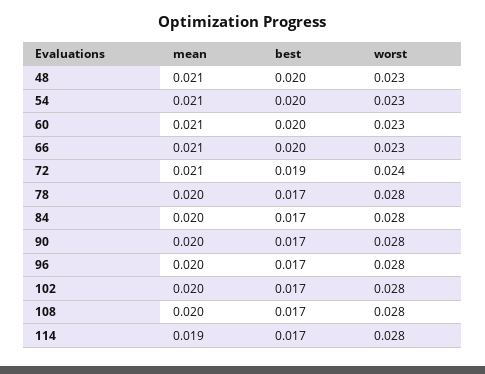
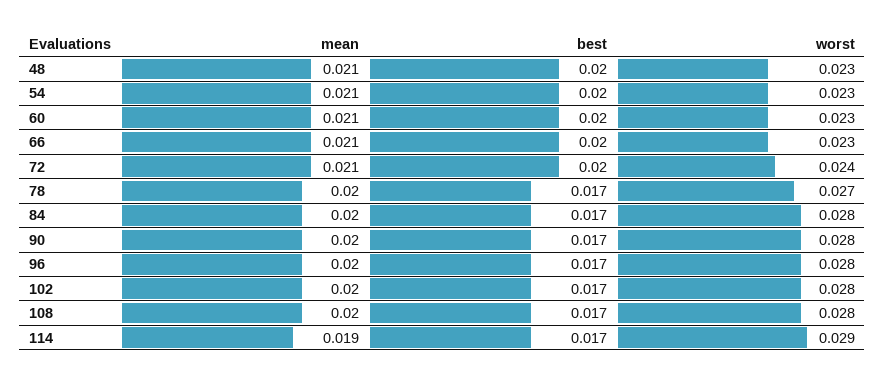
best, 72: 0.019 -> 0.02
worst, 78: 0.028 -> 0.027
worst, 114: 0.028 -> 0.029

